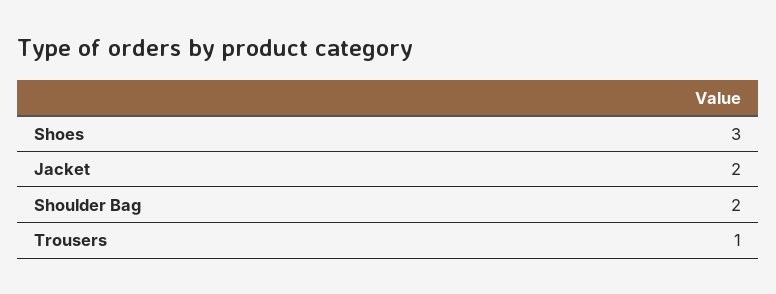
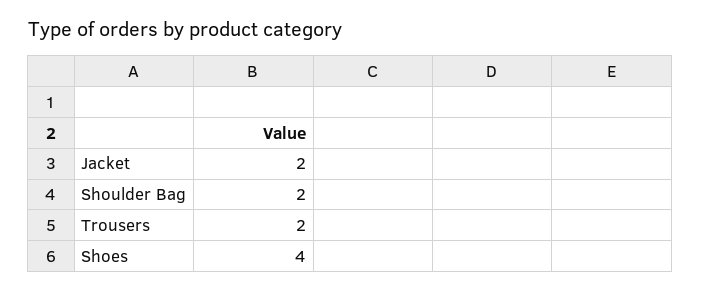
Shoes: 3 -> 4
Trousers: 1 -> 2

